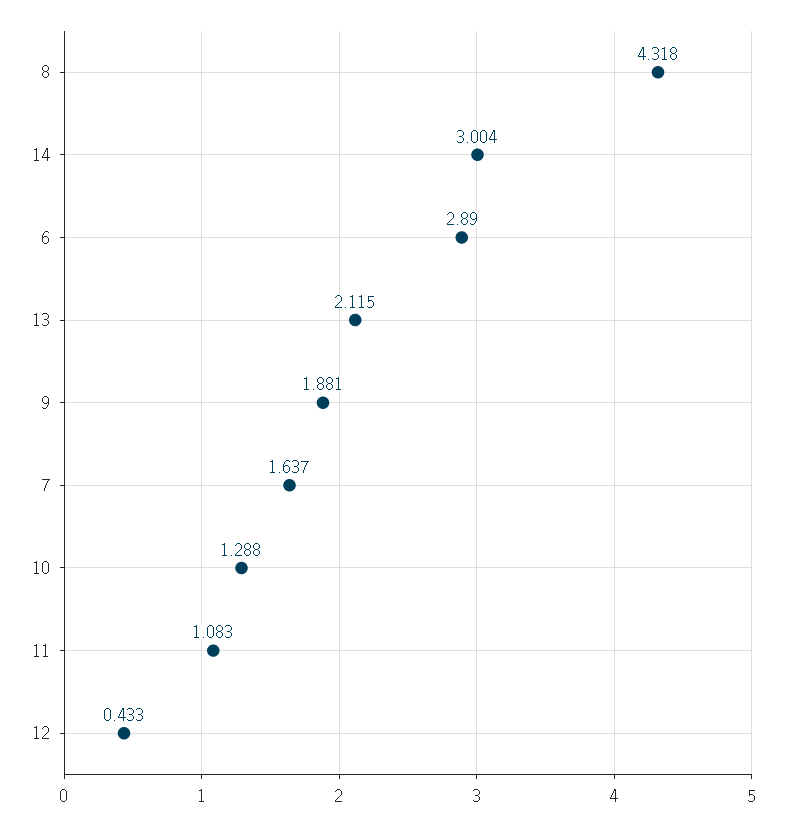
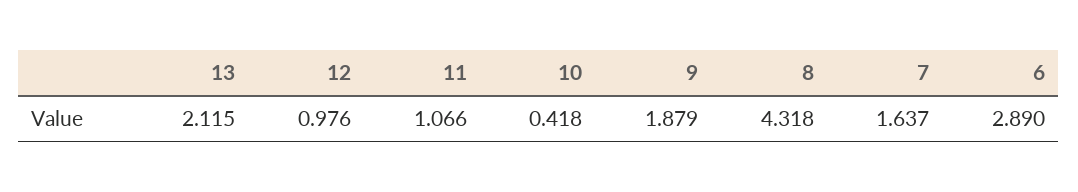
14: 3.004 -> none
9: 1.881 -> 1.879
10: 1.288 -> 0.418
11: 1.083 -> 1.066
12: 0.433 -> 0.976

